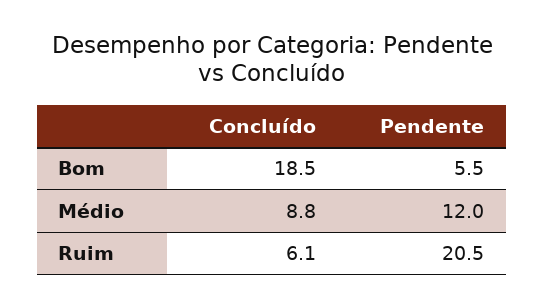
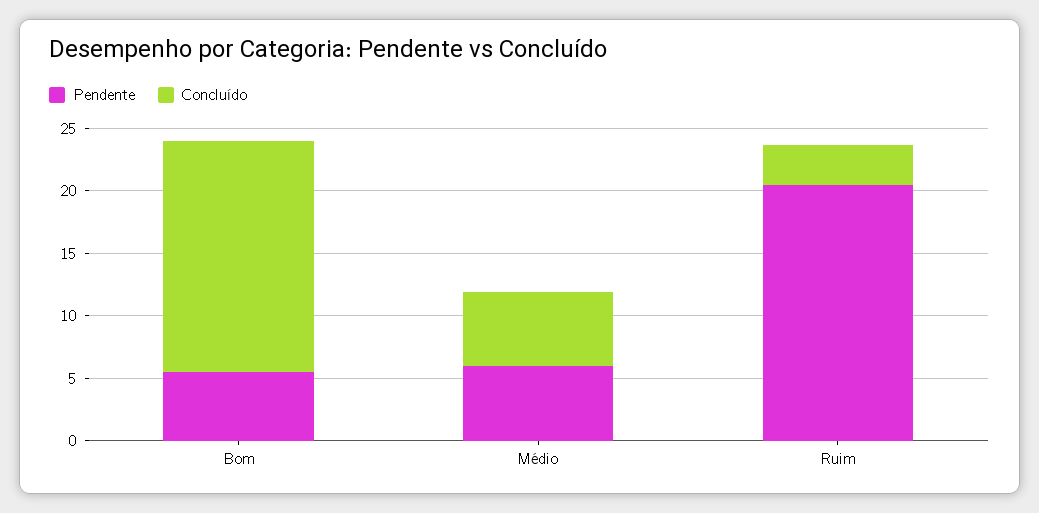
Concluído, Médio: 8.8 -> 6
Pendente, Médio: 12 -> 6
Concluído, Ruim: 6.1 -> 3

